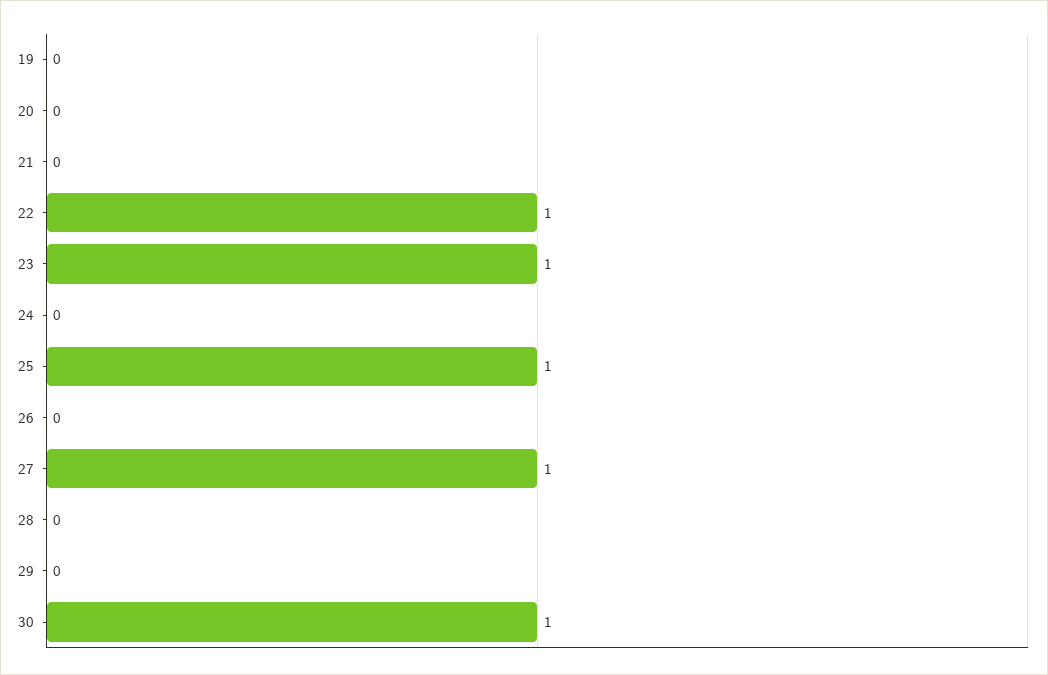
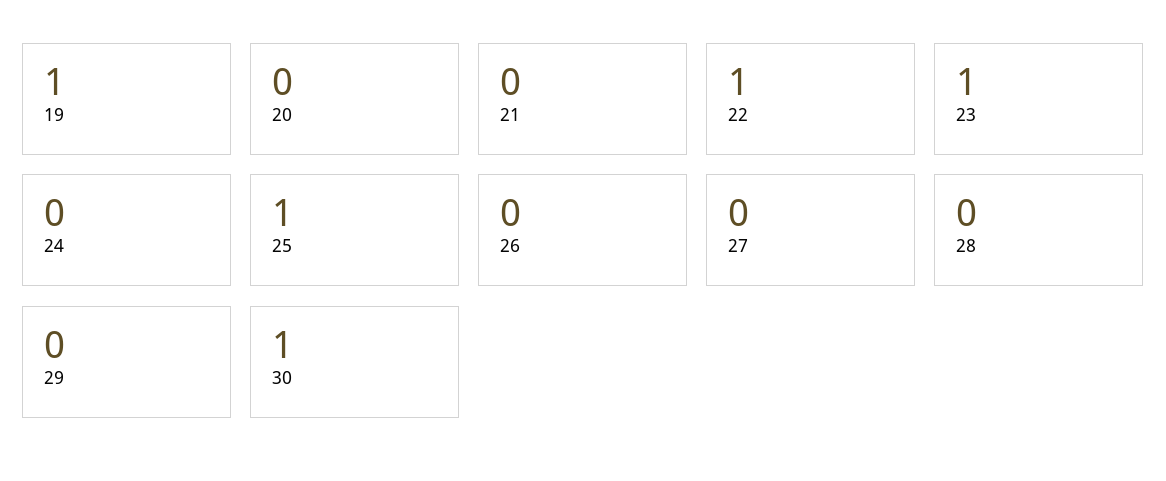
19: 0 -> 1
27: 1 -> 0

